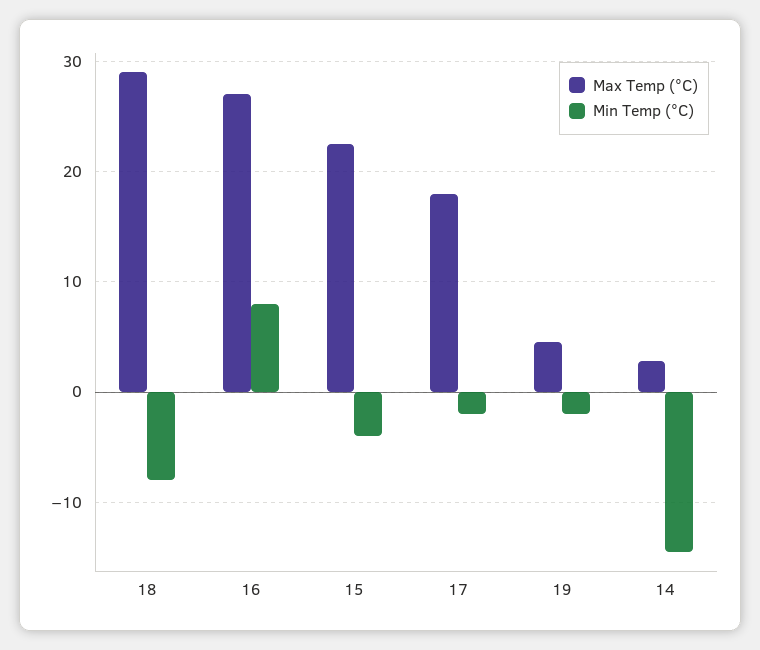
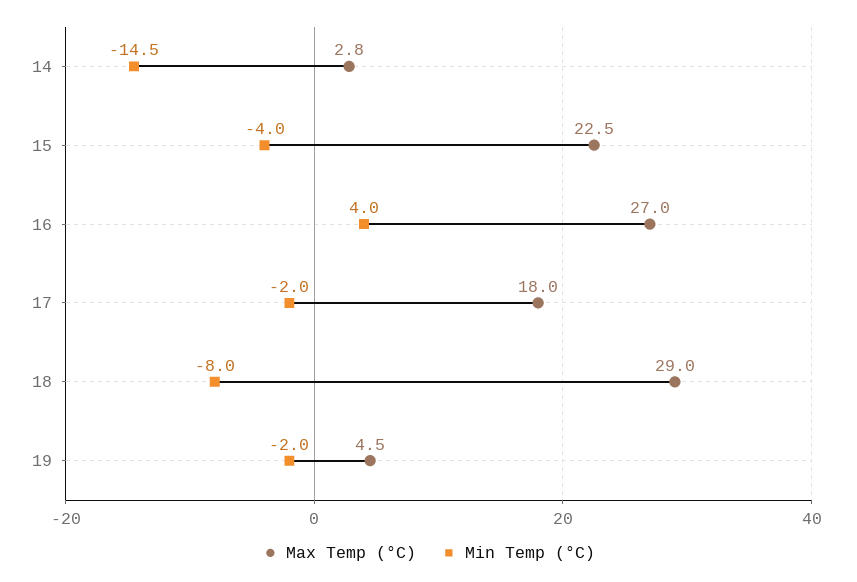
Min Temp (°C), 16: 8 -> 4

